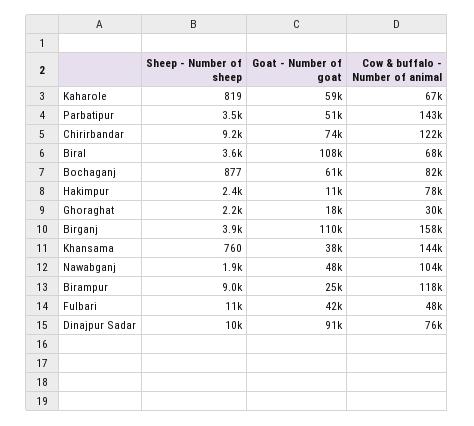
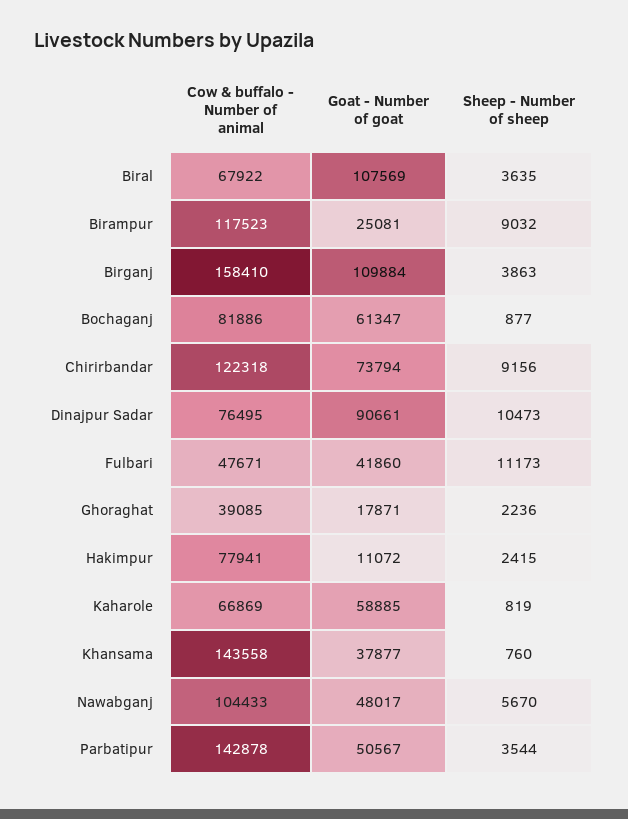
Cow & buffalo - Number of animal, Ghoraghat: 30000 -> 39085
Sheep - Number of sheep, Nawabganj: 1900 -> 5670

